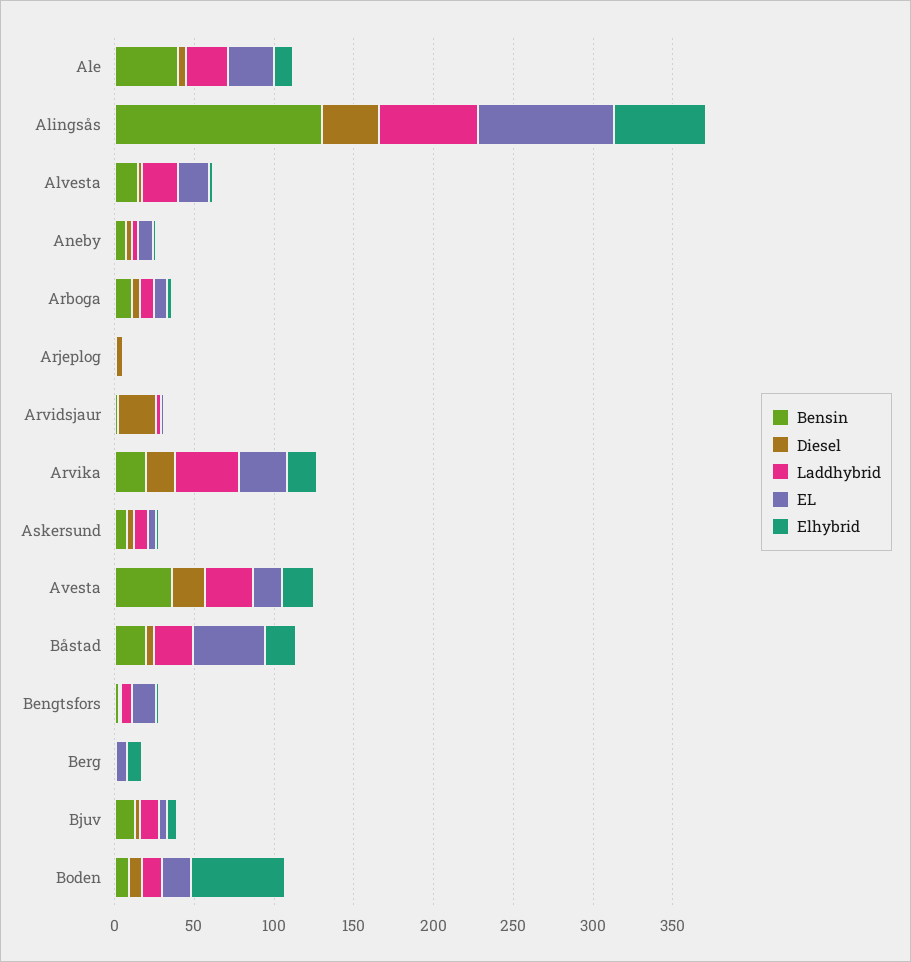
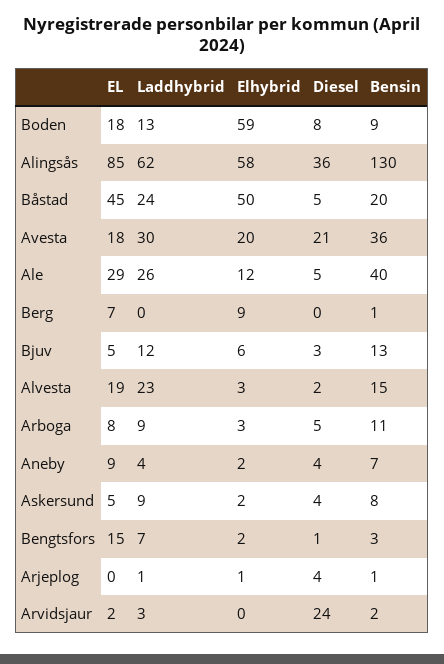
Bensin, Arvika: 20 -> none
Diesel, Arvika: 20 -> none
Laddhybrid, Arvika: 40 -> none
EL, Arvika: 30 -> none
Elhybrid, Arvika: 20 -> none
Elhybrid, Båstad: 20 -> 50

